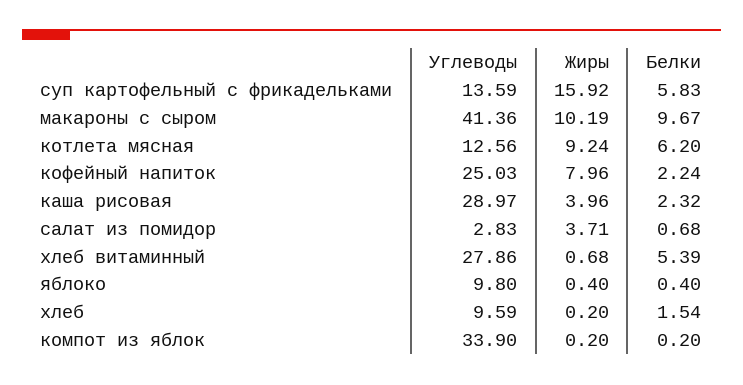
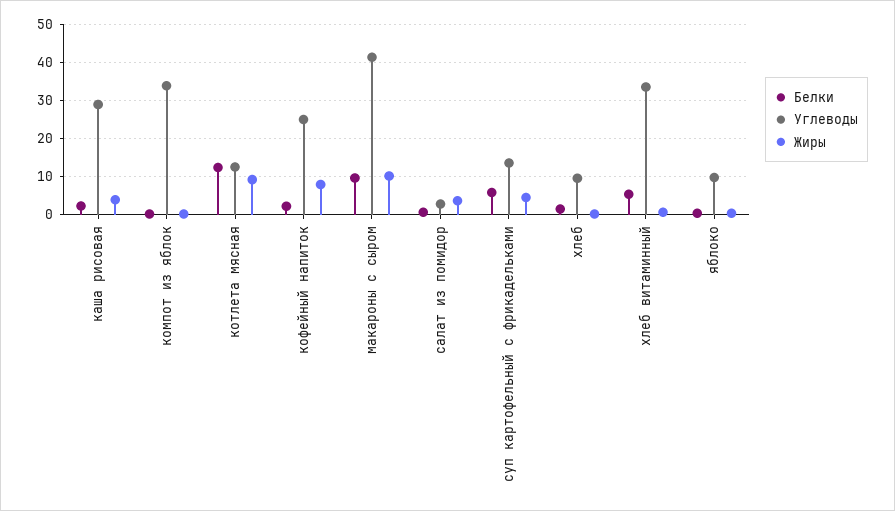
Жиры, суп картофельный с фрикадельками: 15.92 -> 4
Белки, котлета мясная: 6.2 -> 12
Углеводы, хлеб витаминный: 27.86 -> 34

